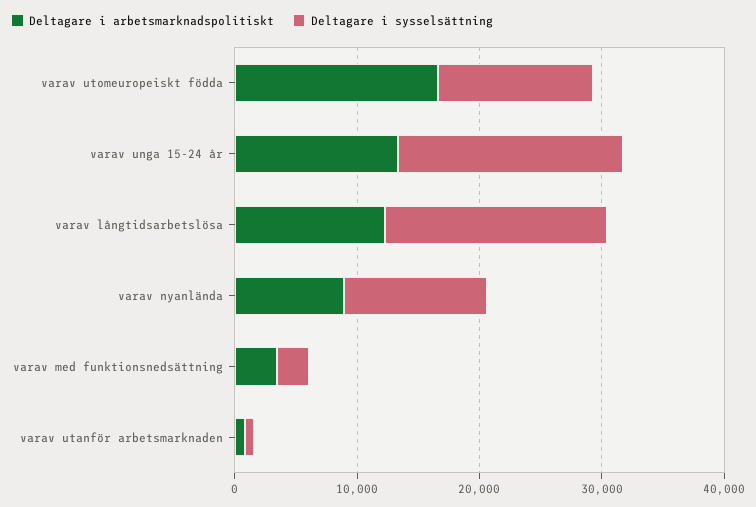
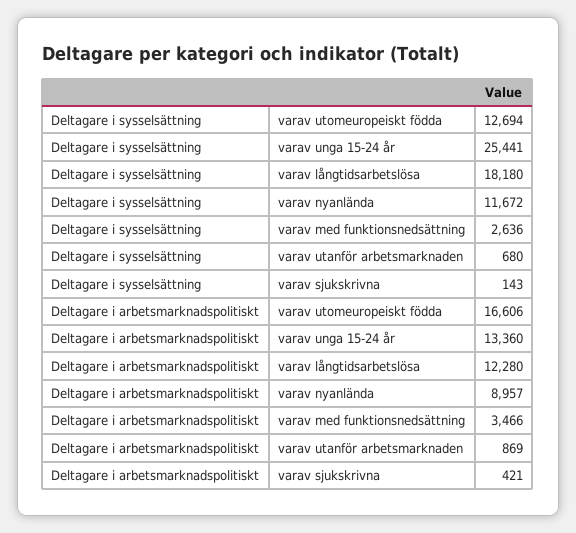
Deltagare i sysselsättning, varav unga 15-24 år: 18000 -> 25441
Deltagare i sysselsättning, varav sjukskrivna: none -> 143
Deltagare i arbetsmarknadspolitiskt, varav sjukskrivna: none -> 421

